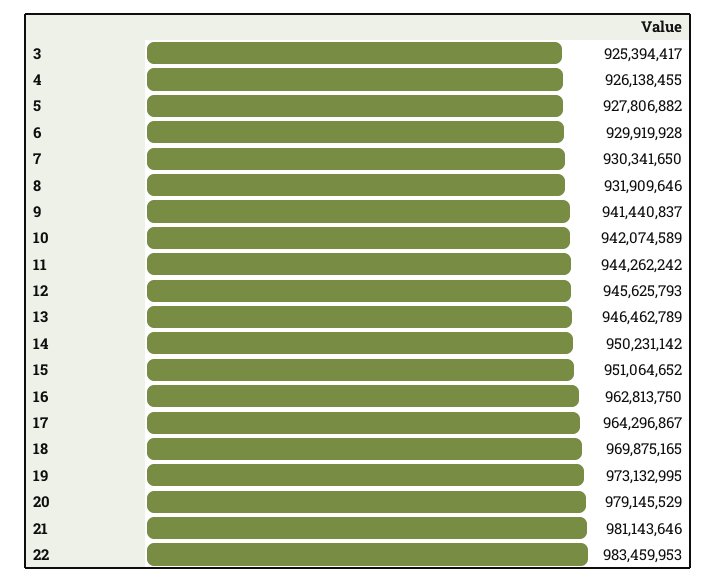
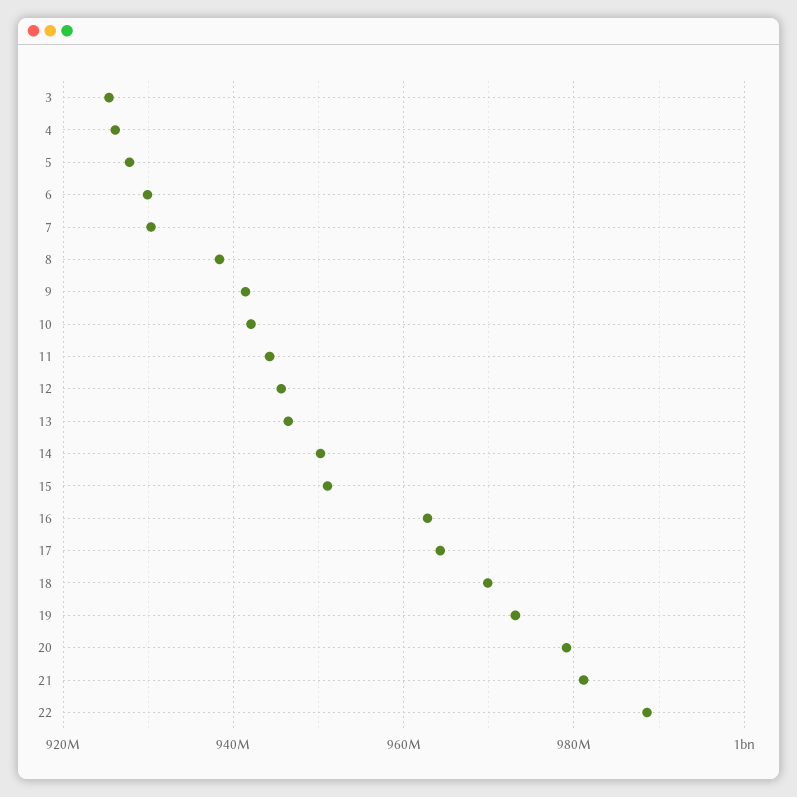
8: 931909646 -> 938000000
22: 983459953 -> 988000000

